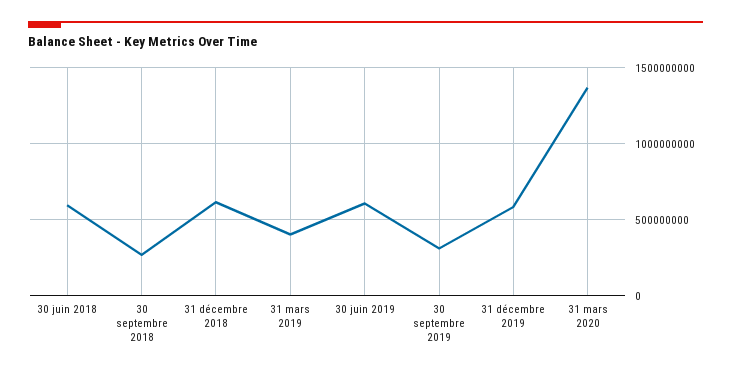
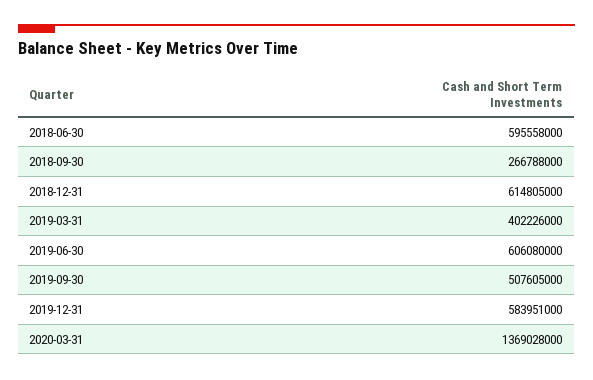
30 septembre 2019: 300000000 -> 507605000

